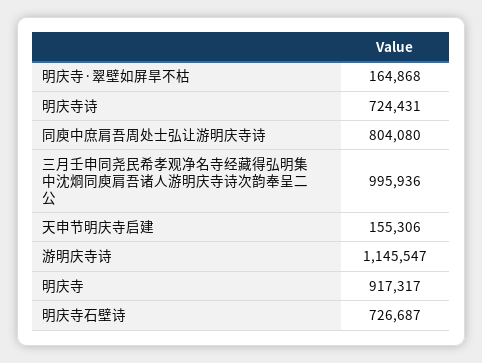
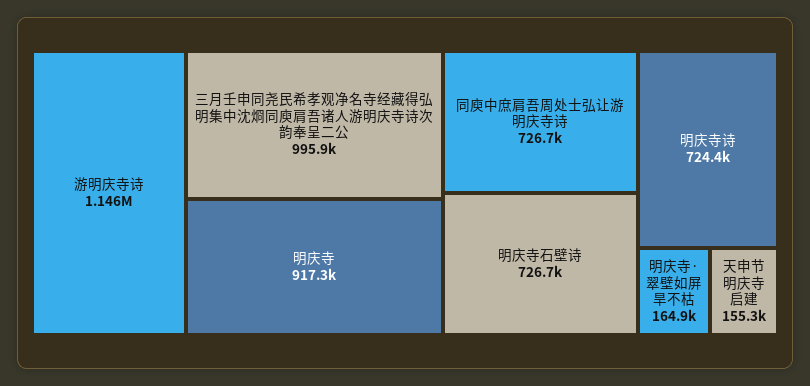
同庾中庶肩吾周处士弘让游明庆寺诗: 804080 -> 726700

